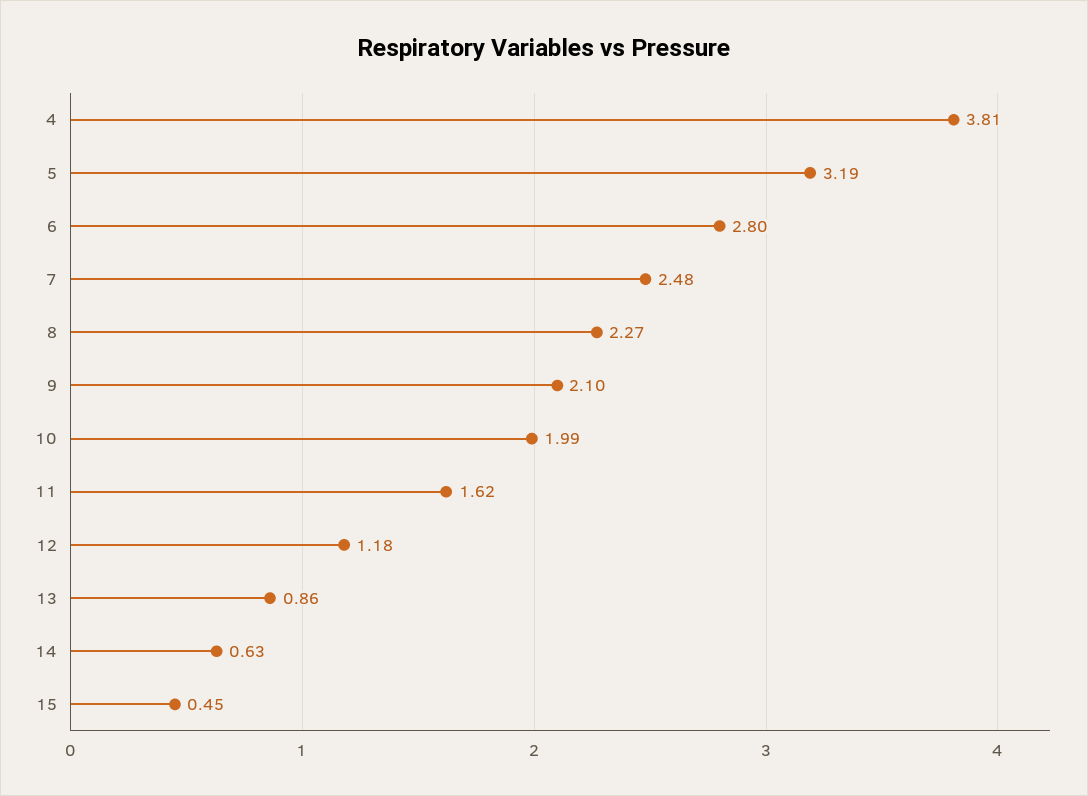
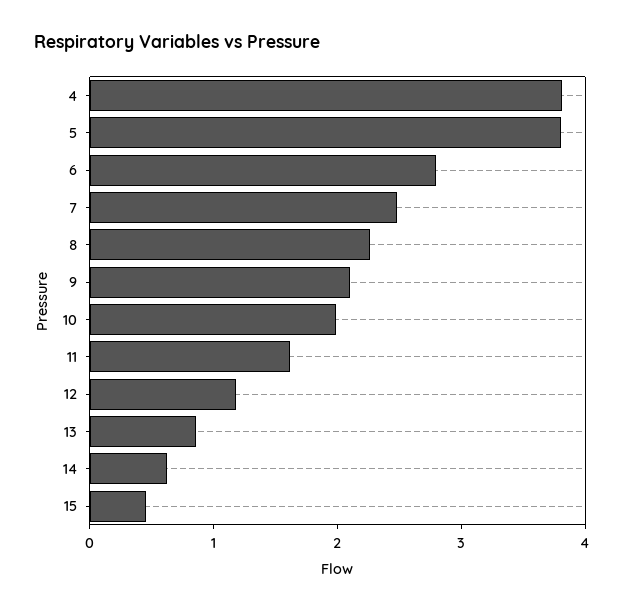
5: 3.19 -> 3.8

